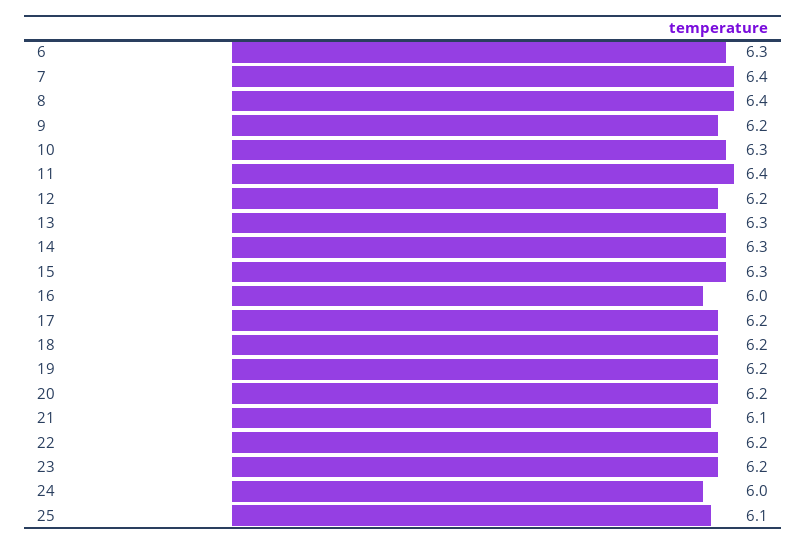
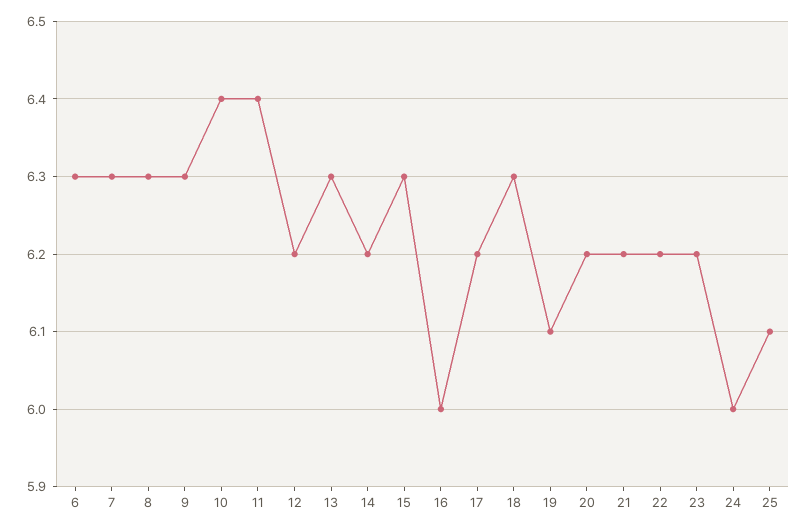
7: 6.4 -> 6.3
8: 6.4 -> 6.3
9: 6.2 -> 6.3
10: 6.3 -> 6.4
14: 6.3 -> 6.2
18: 6.2 -> 6.3
19: 6.2 -> 6.1
21: 6.1 -> 6.2

